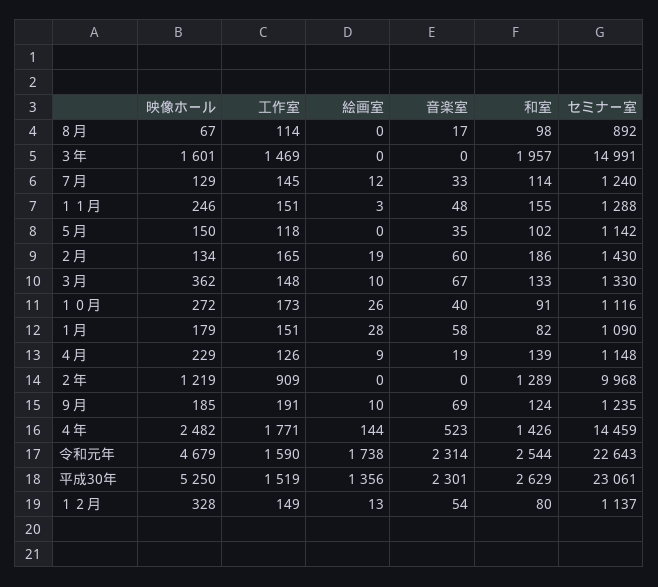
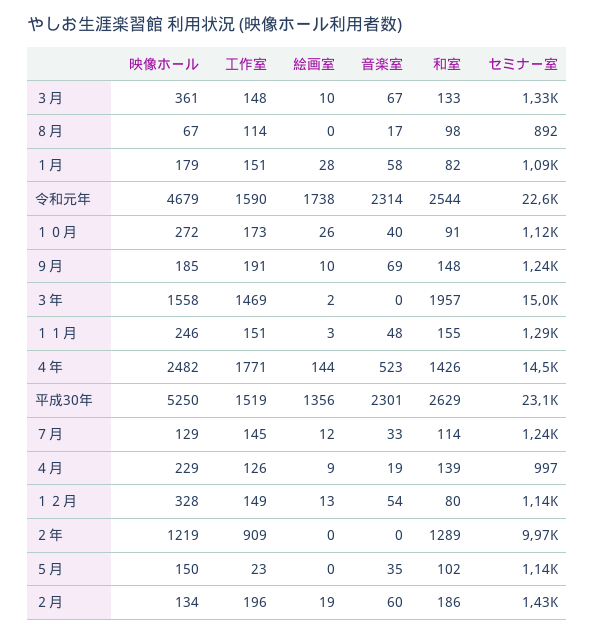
映像ホール, ３年: 1601 -> 1558
絵画室, ３年: 0 -> 2
工作室, ５月: 118 -> 23
工作室, ２月: 165 -> 196
映像ホール, ３月: 362 -> 361
セミナー室, ４月: 1148 -> 997
和室, ９月: 124 -> 148

